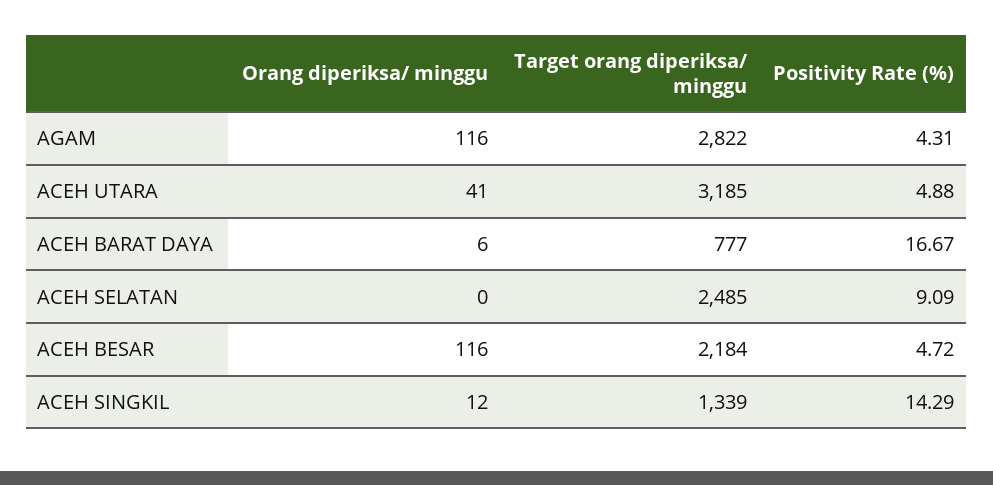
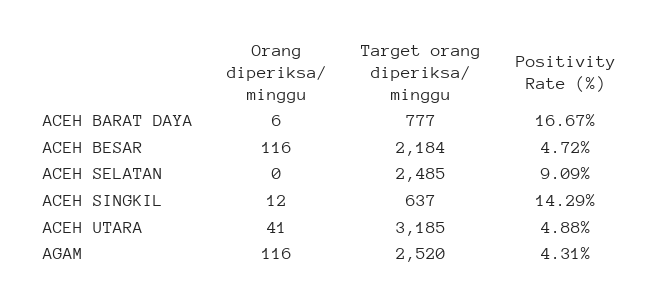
Target orang diperiksa/ minggu, AGAM: 2822 -> 2520
Target orang diperiksa/ minggu, ACEH SINGKIL: 1339 -> 637

